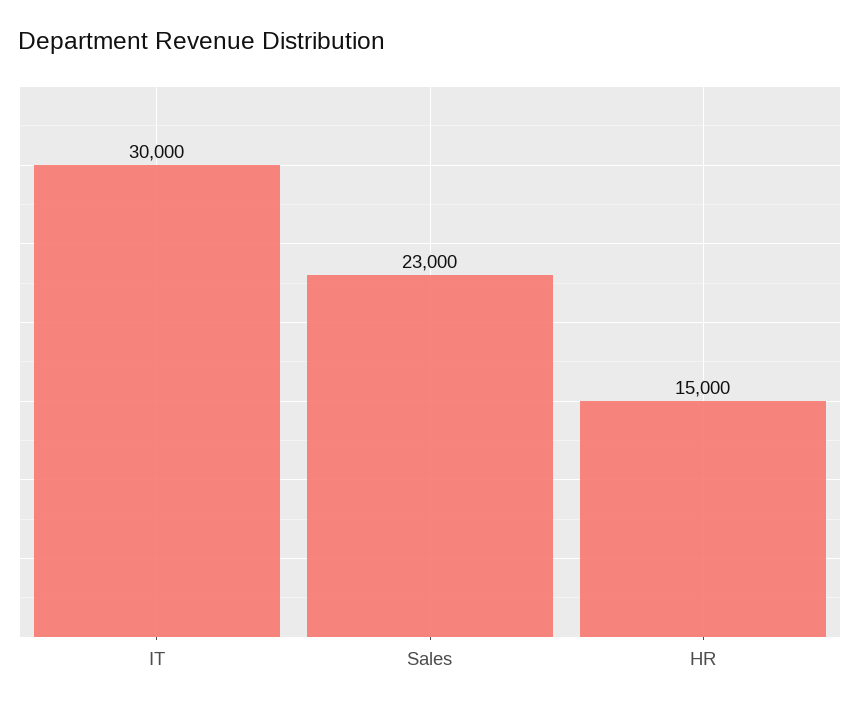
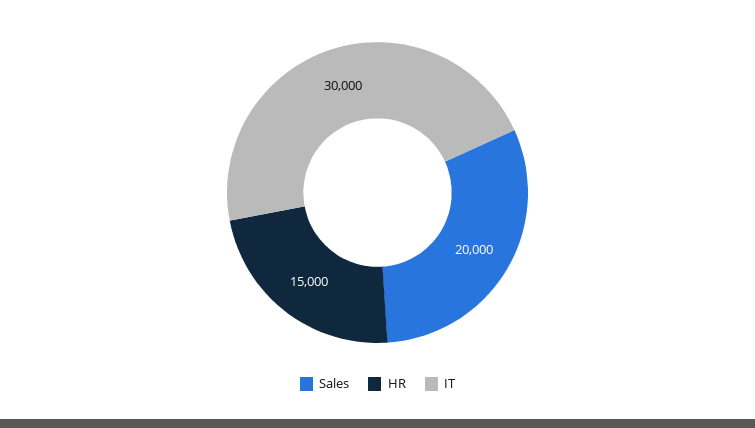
Sales: 23000 -> 20000

